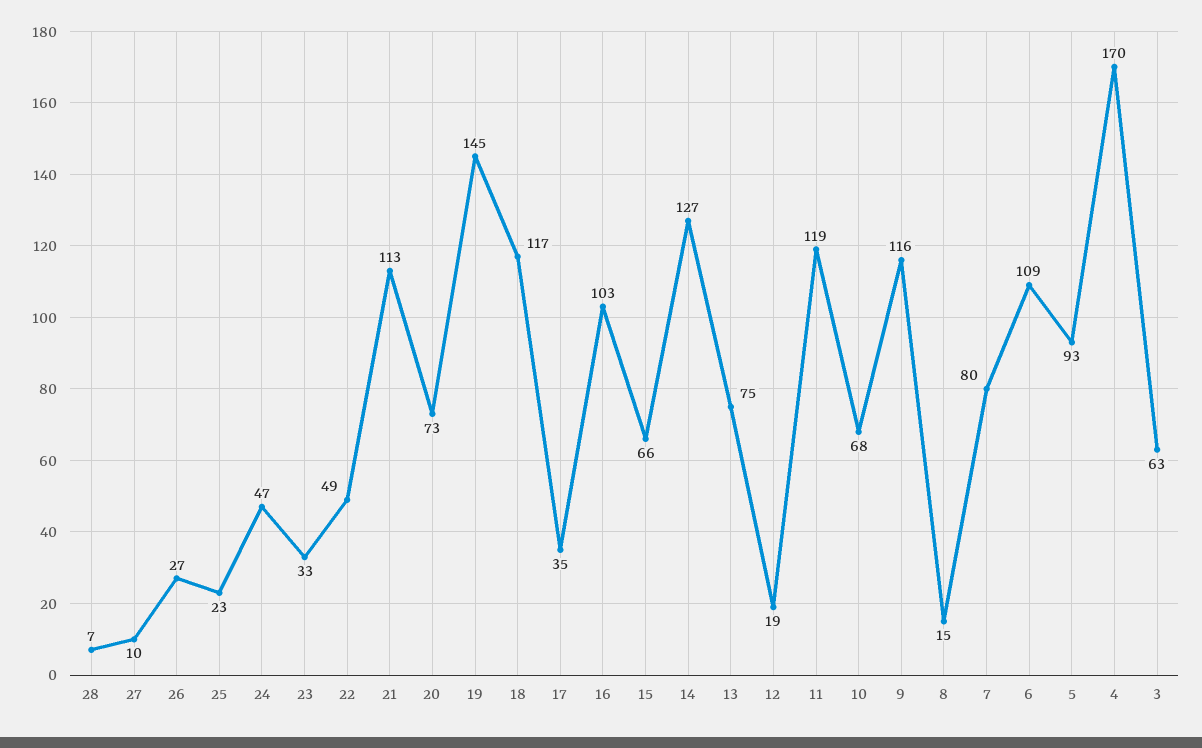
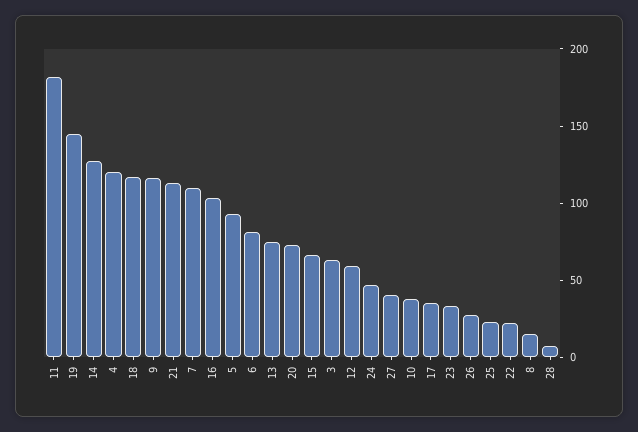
27: 10 -> 40
22: 49 -> 20
12: 19 -> 60
11: 119 -> 180
10: 68 -> 40
7: 80 -> 110
6: 109 -> 80
4: 170 -> 120

